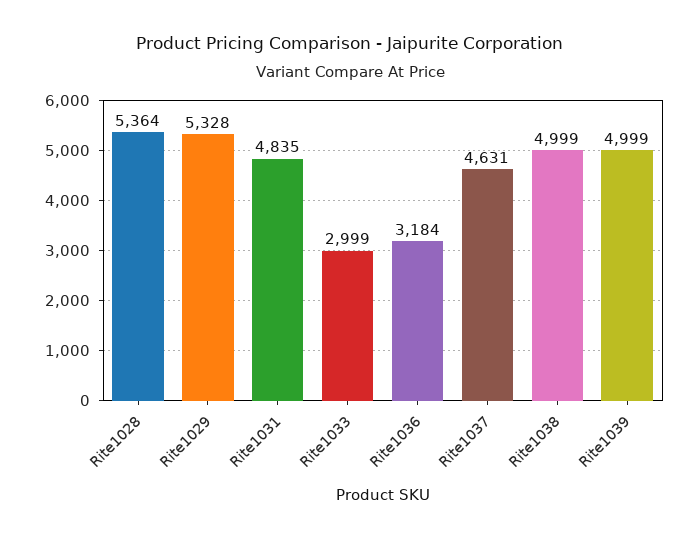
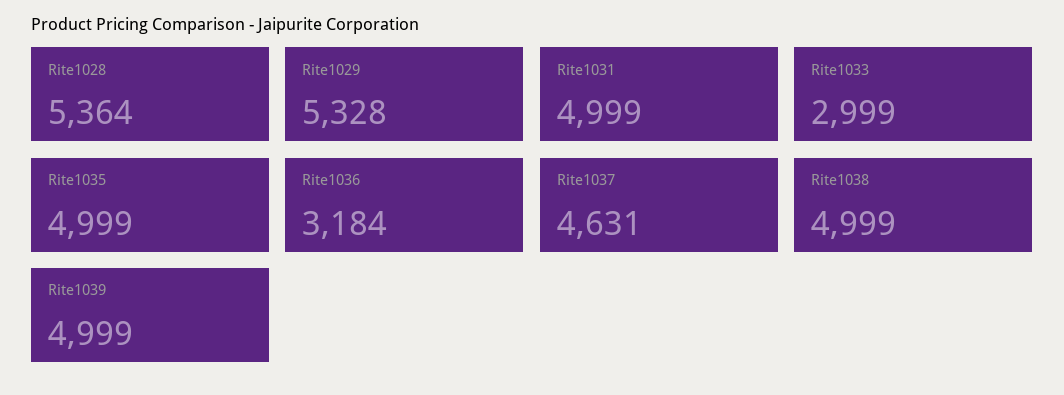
Rite1031: 4835 -> 4999
Rite1035: none -> 4999

